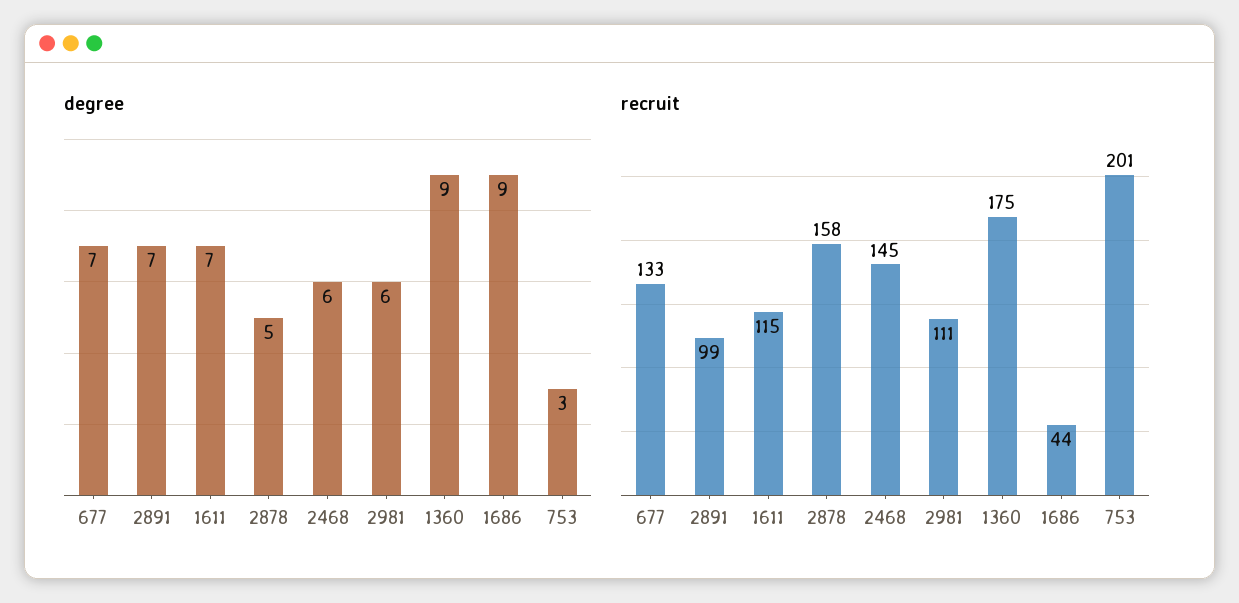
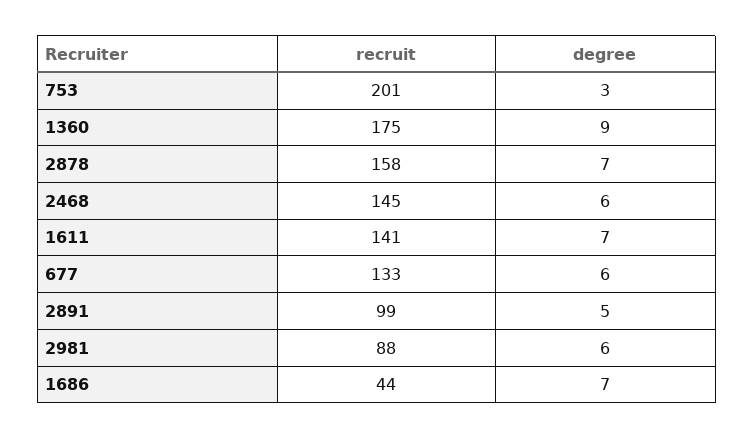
degree, 677: 7 -> 6
degree, 2891: 7 -> 5
degree, 2878: 5 -> 7
degree, 1686: 9 -> 7
recruit, 1611: 115 -> 141
recruit, 2981: 111 -> 88

